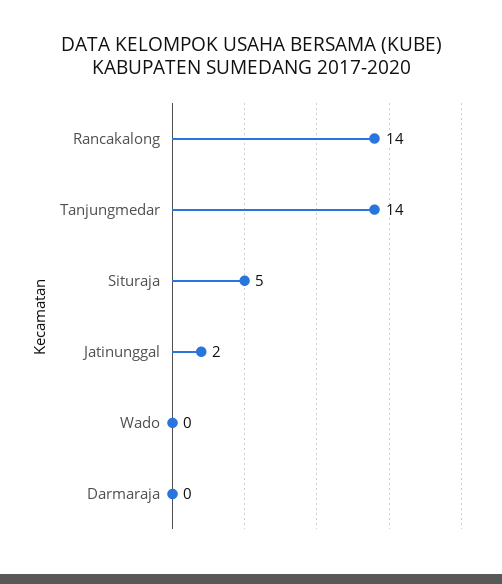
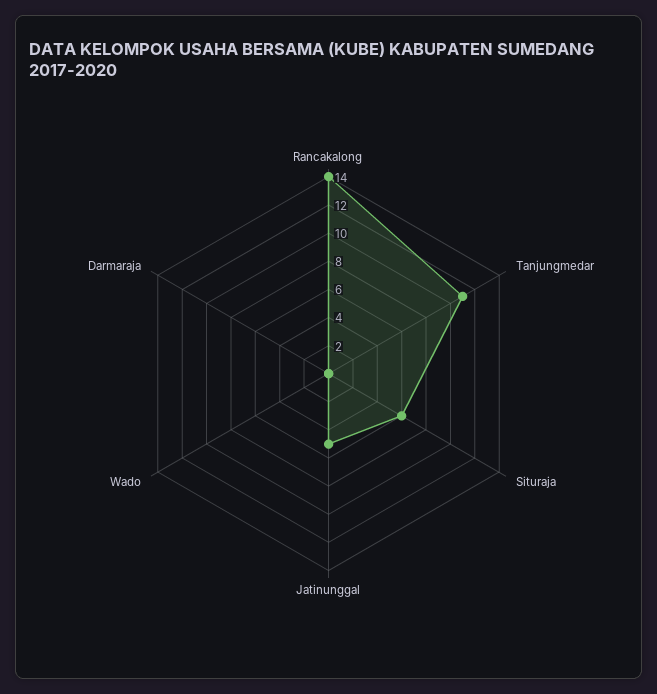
Tanjungmedar: 14 -> 11
Situraja: 5 -> 6
Jatinunggal: 2 -> 5

